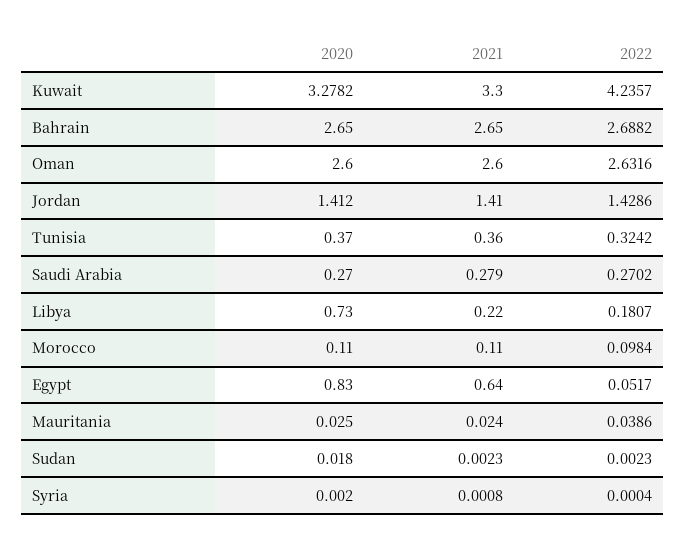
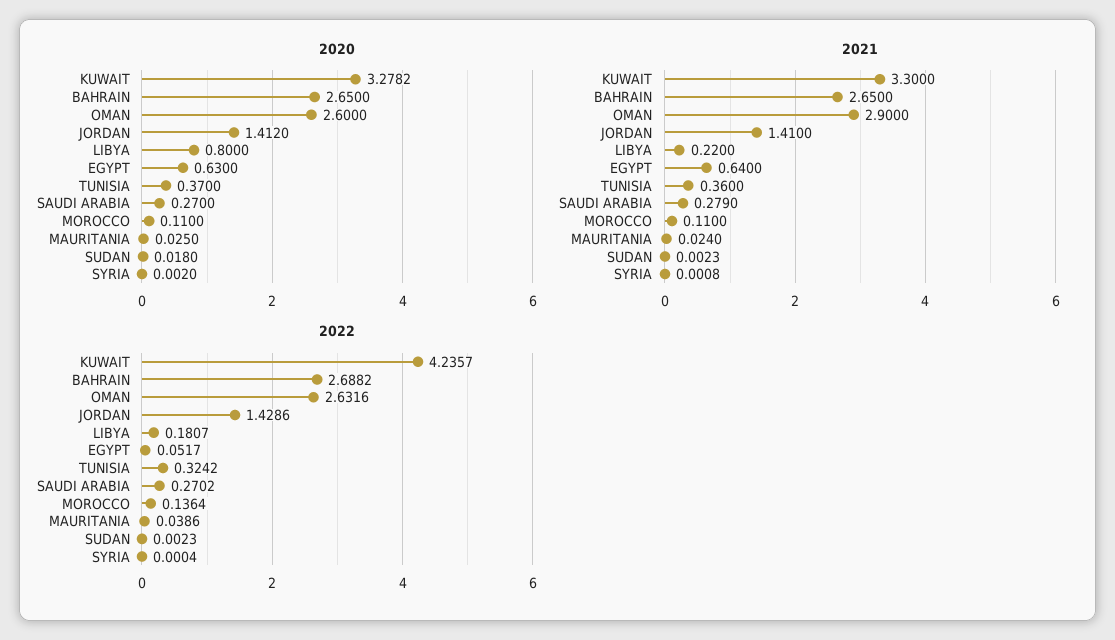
2021, Oman: 2.6 -> 2.9
2020, Libya: 0.73 -> 0.8
2022, Morocco: 0.0984 -> 0.1364
2020, Egypt: 0.83 -> 0.63

